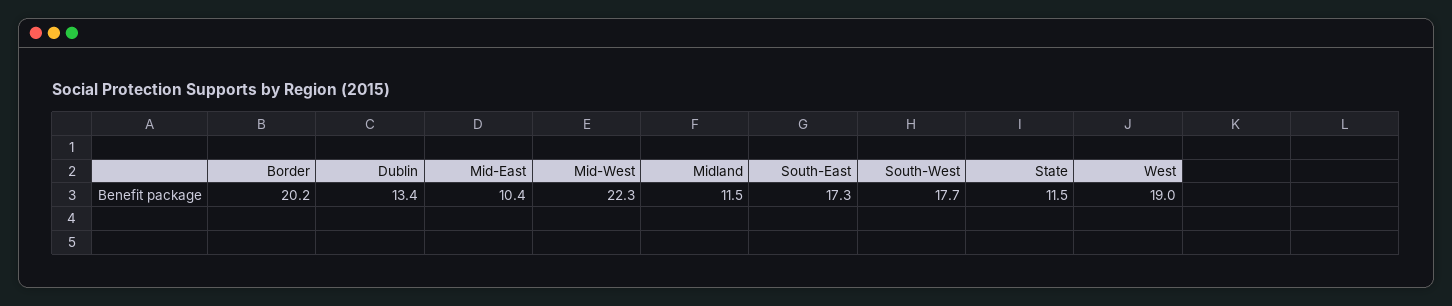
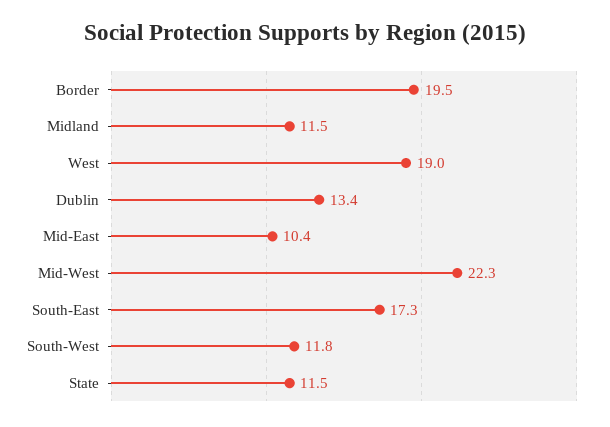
Border: 20.2 -> 19.5
South-West: 17.7 -> 11.8

